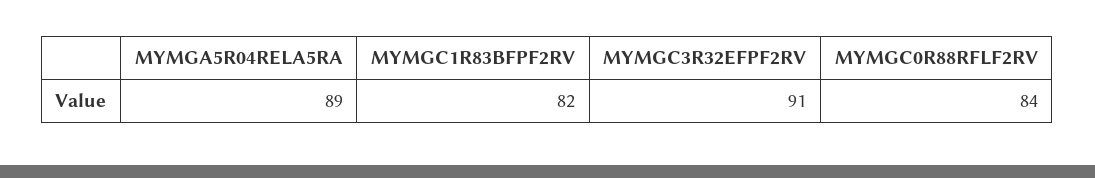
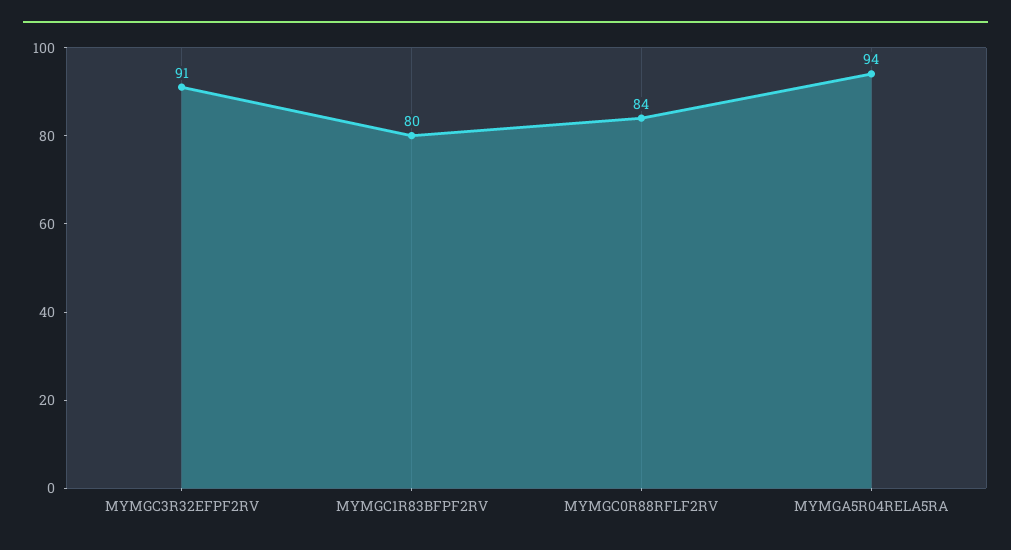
MYMGA5R04RELA5RA: 89 -> 94
MYMGC1R83BFPF2RV: 82 -> 80

